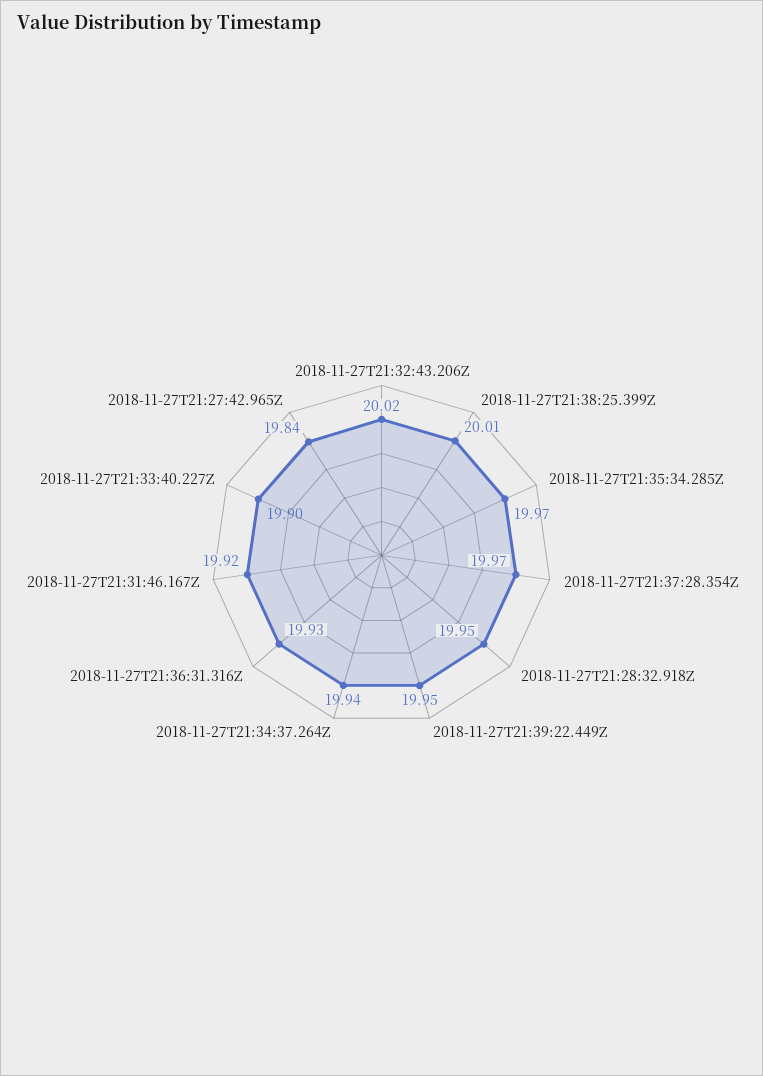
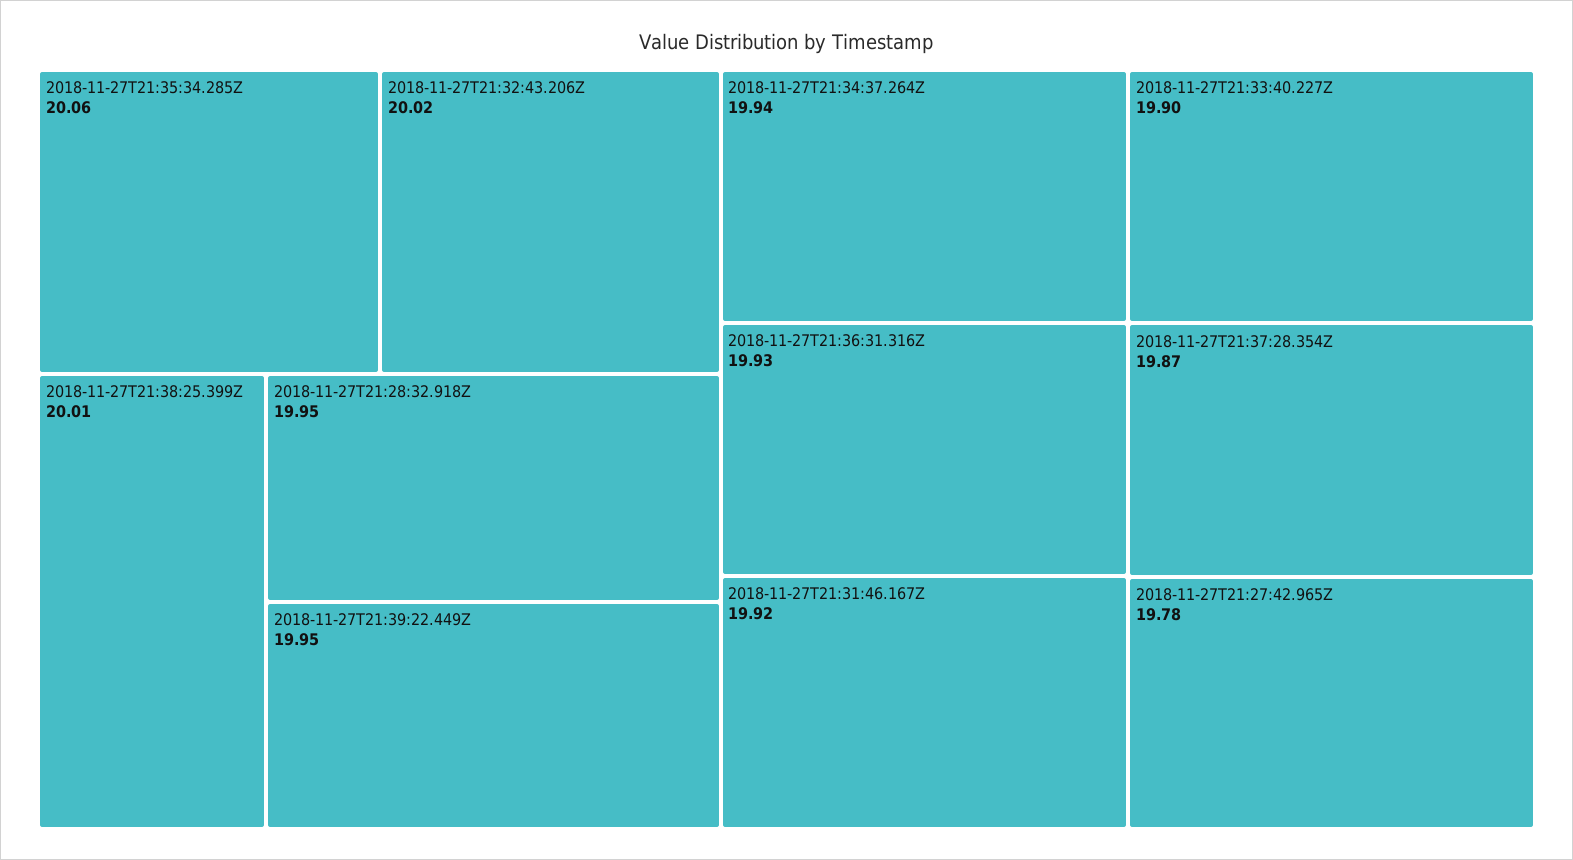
2018-11-27T21:35:34.285Z: 19.97 -> 20.06
2018-11-27T21:37:28.354Z: 19.97 -> 19.87
2018-11-27T21:27:42.965Z: 19.84 -> 19.78

